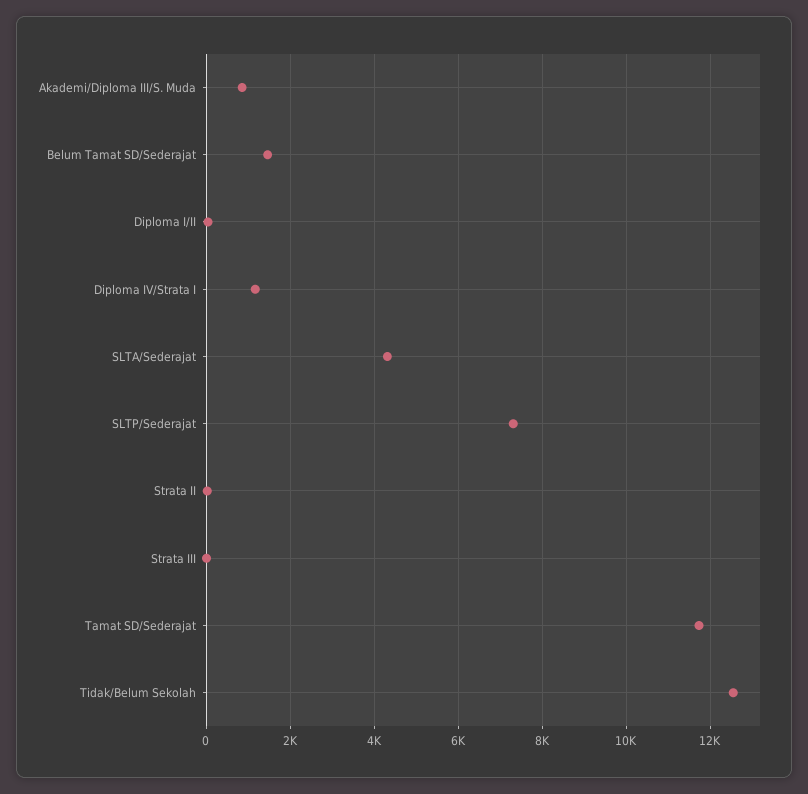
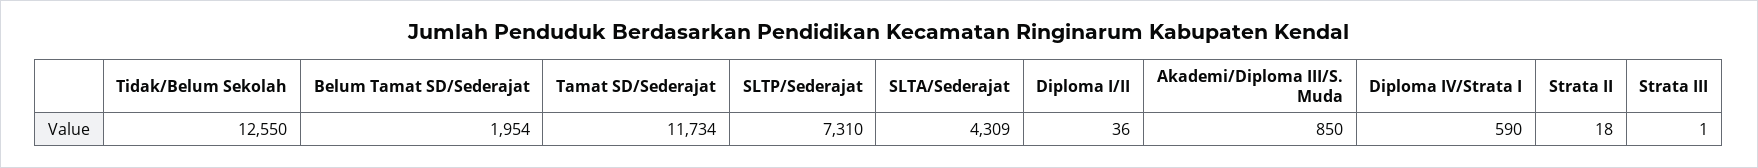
Belum Tamat SD/Sederajat: 1400 -> 1954
Diploma IV/Strata I: 1200 -> 590

